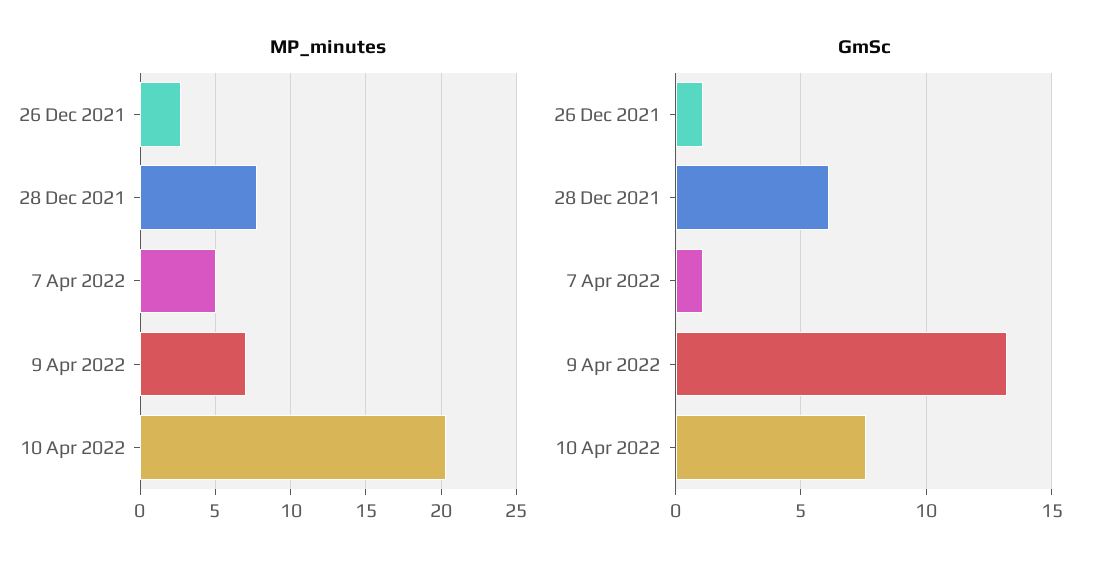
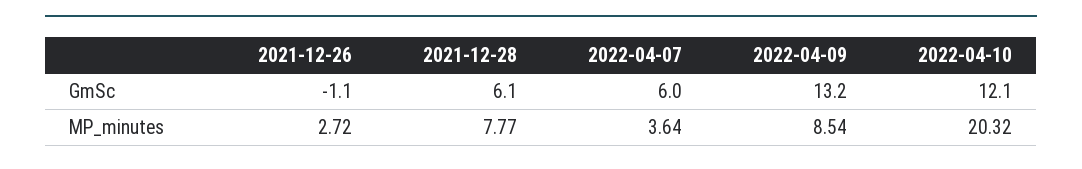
MP_minutes, 7 Apr 2022: 5 -> 3.64
MP_minutes, 9 Apr 2022: 7 -> 8.54
GmSc, 26 Dec 2021: 1 -> -1.1
GmSc, 7 Apr 2022: 1 -> 6
GmSc, 10 Apr 2022: 7.5 -> 12.1

